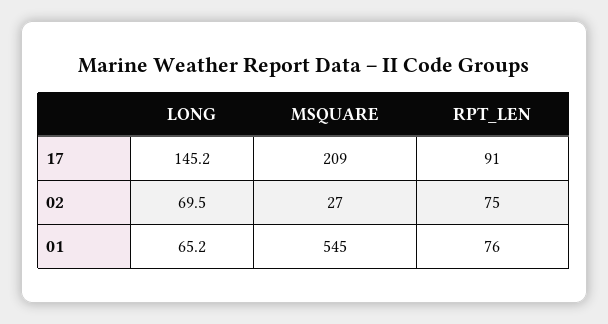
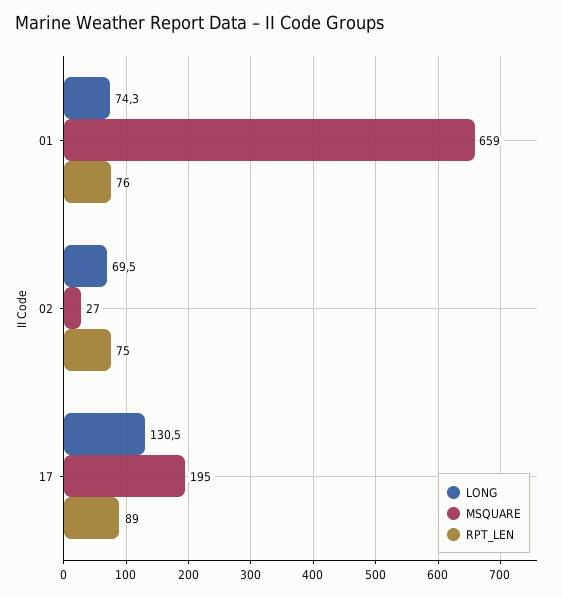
LONG, 17: 145.2 -> 130.5
MSQUARE, 17: 209 -> 195
RPT_LEN, 17: 91 -> 89
LONG, 01: 65.2 -> 74.3
MSQUARE, 01: 545 -> 659

